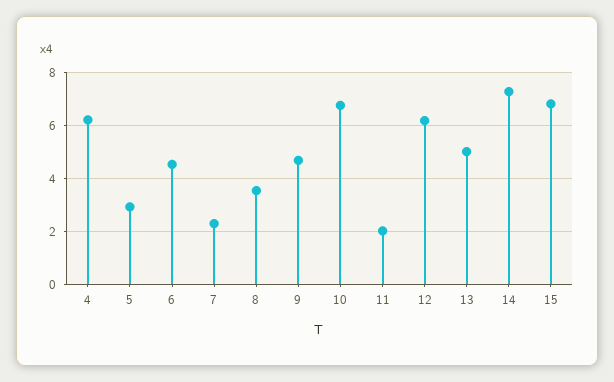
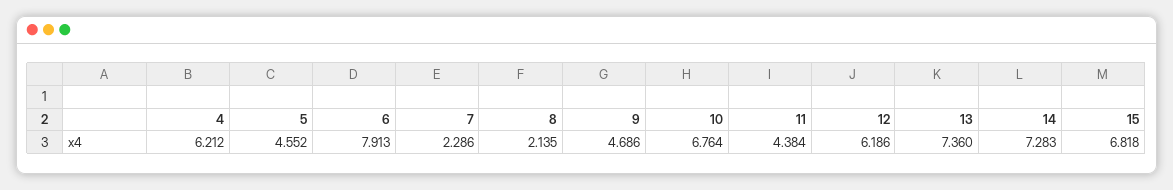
5: 3 -> 4.552
6: 4.5 -> 7.913
8: 3.5 -> 2.135
11: 2 -> 4.384
13: 5 -> 7.36

